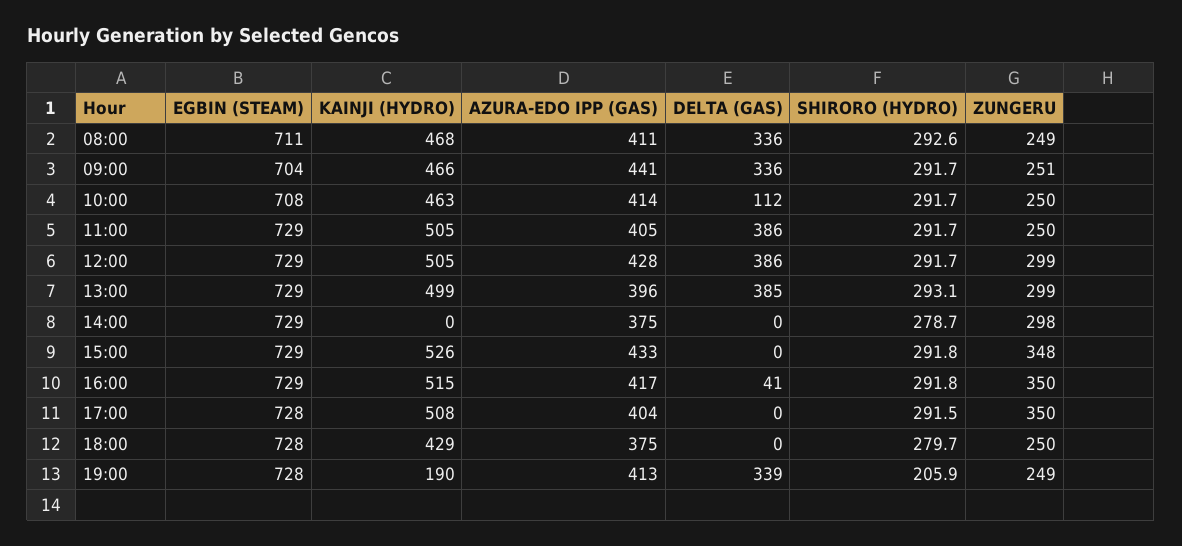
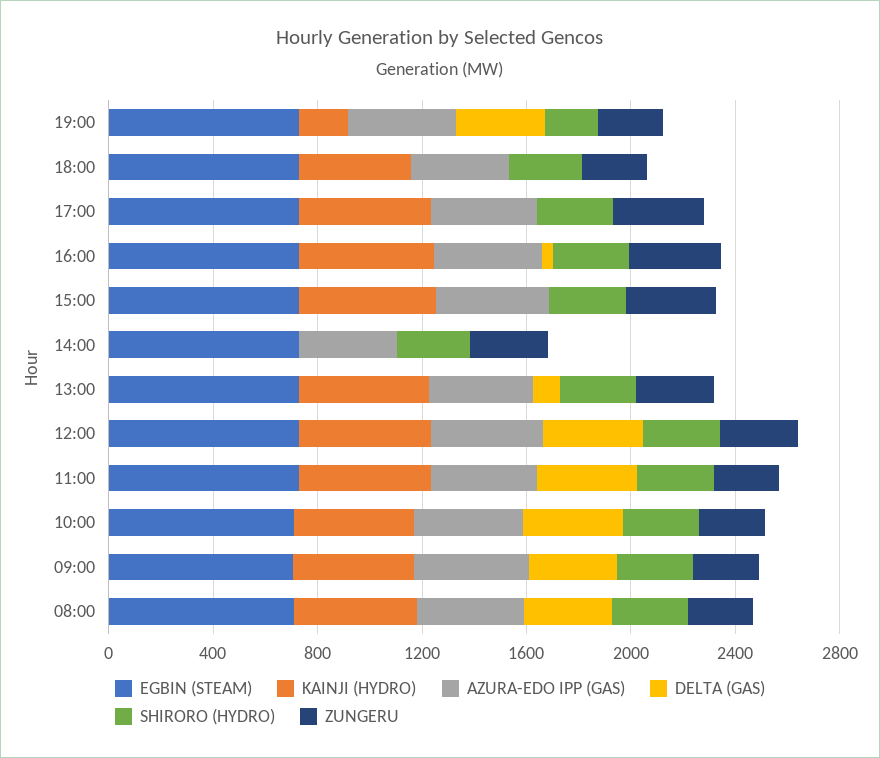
DELTA (GAS), 10:00: 112 -> 400
DELTA (GAS), 13:00: 385 -> 100

